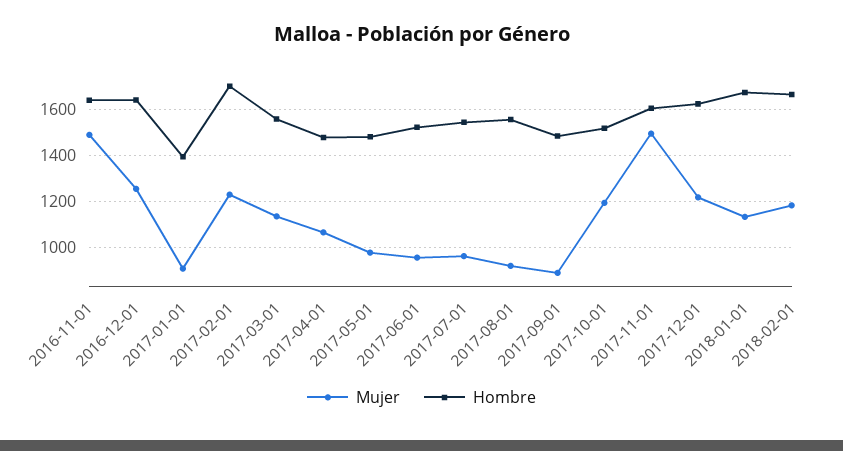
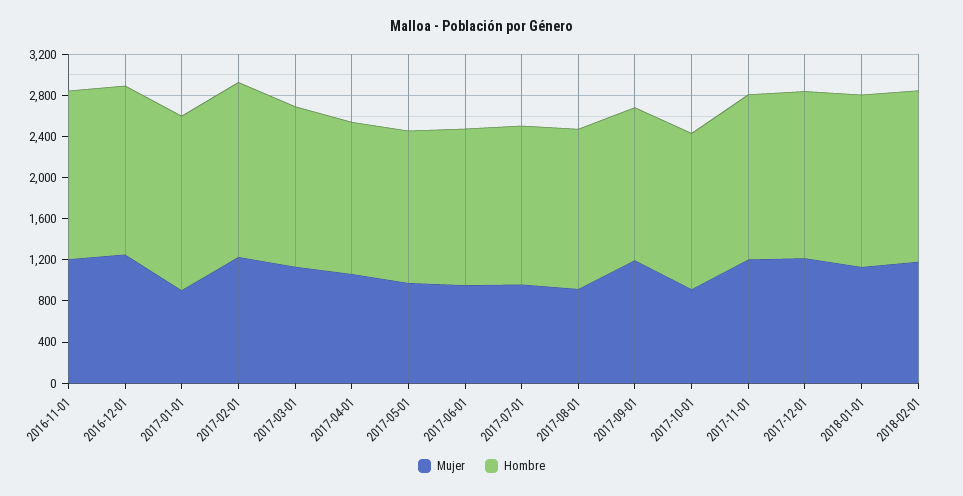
Mujer, 2016-11-01: 1500 -> 1200
Hombre, 2017-01-01: 1400 -> 1700
Mujer, 2017-09-01: 900 -> 1200
Mujer, 2017-10-01: 1200 -> 900
Mujer, 2017-11-01: 1500 -> 1200

